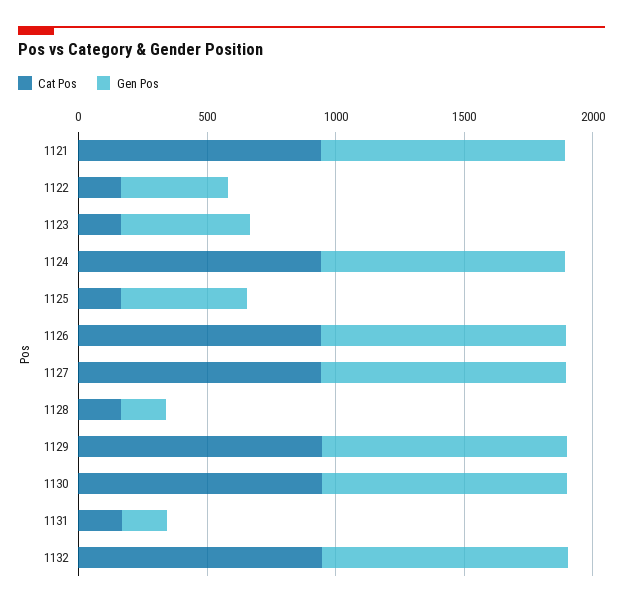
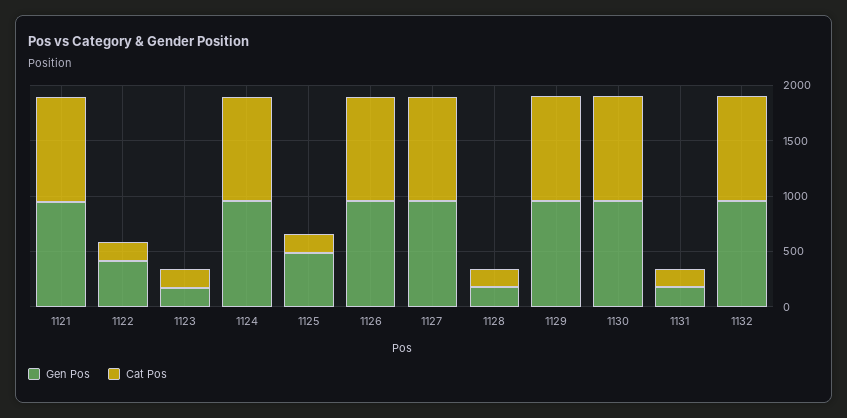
Gen Pos, 1123: 500 -> 200

